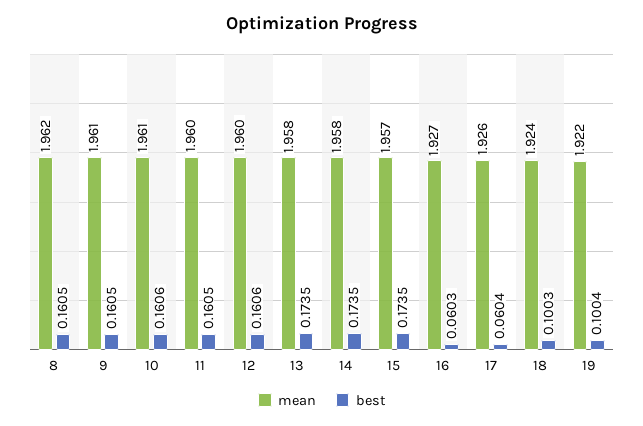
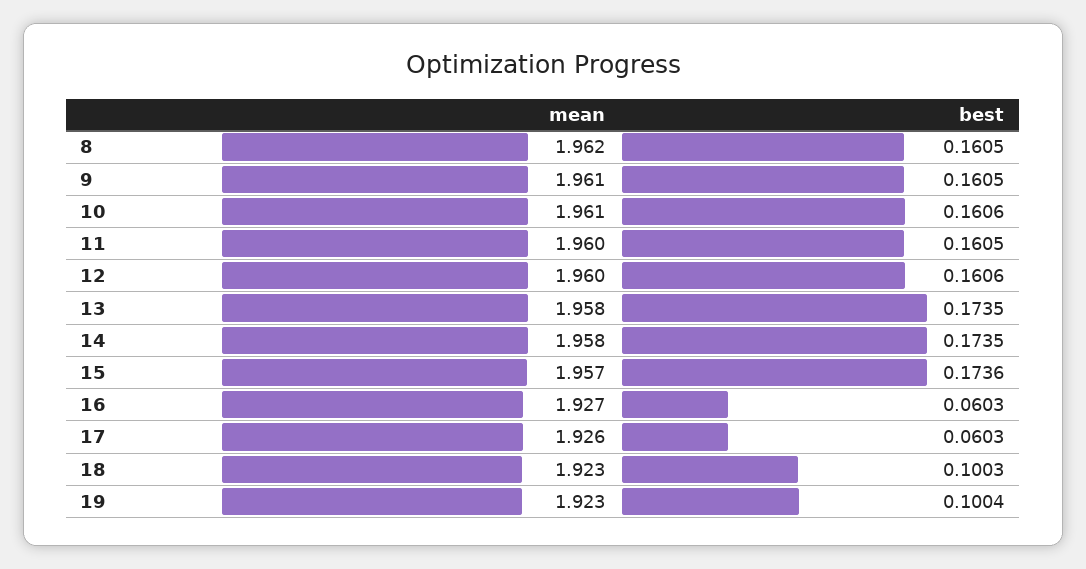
best, 15: 0.1735 -> 0.1736
best, 17: 0.0604 -> 0.0603
mean, 18: 1.924 -> 1.923
mean, 19: 1.922 -> 1.923

